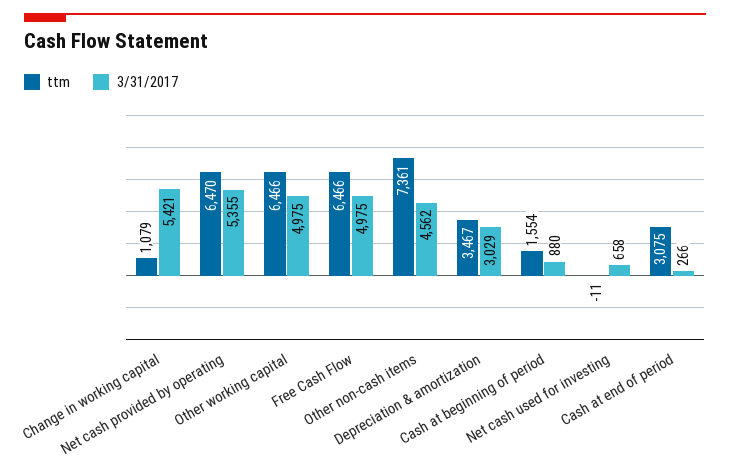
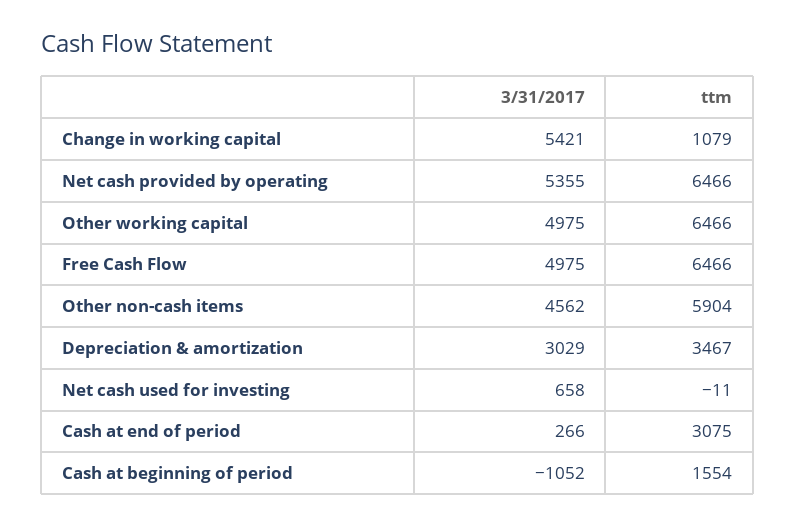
ttm, Net cash provided by operating: 6470 -> 6466
ttm, Other non-cash items: 7361 -> 5904
3/31/2017, Cash at beginning of period: 880 -> -1052

